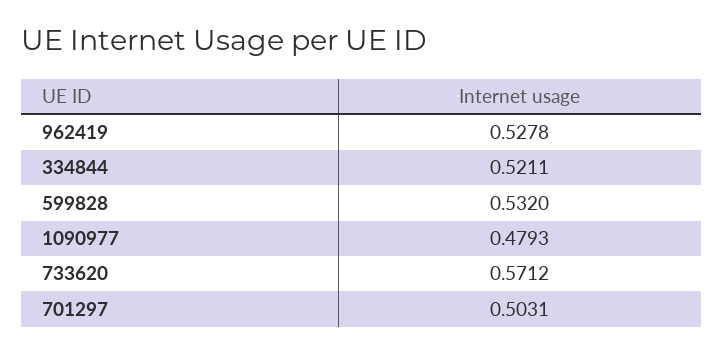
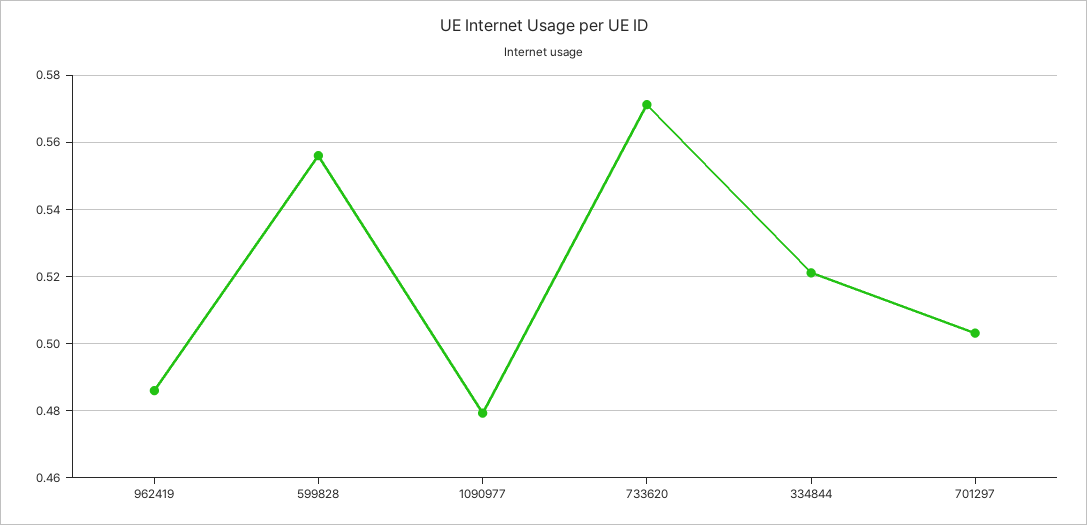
962419: 0.5278 -> 0.486
599828: 0.532 -> 0.556

